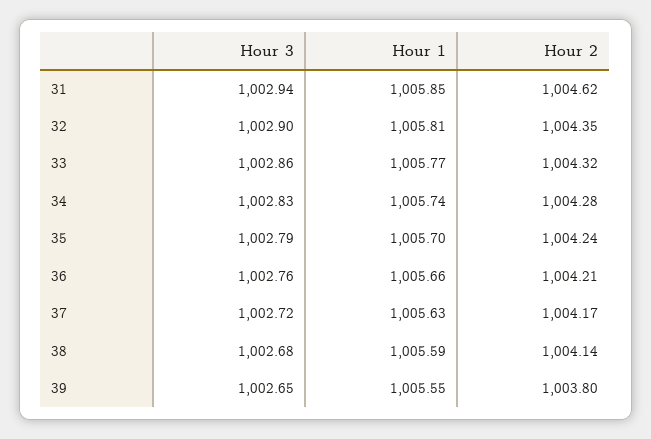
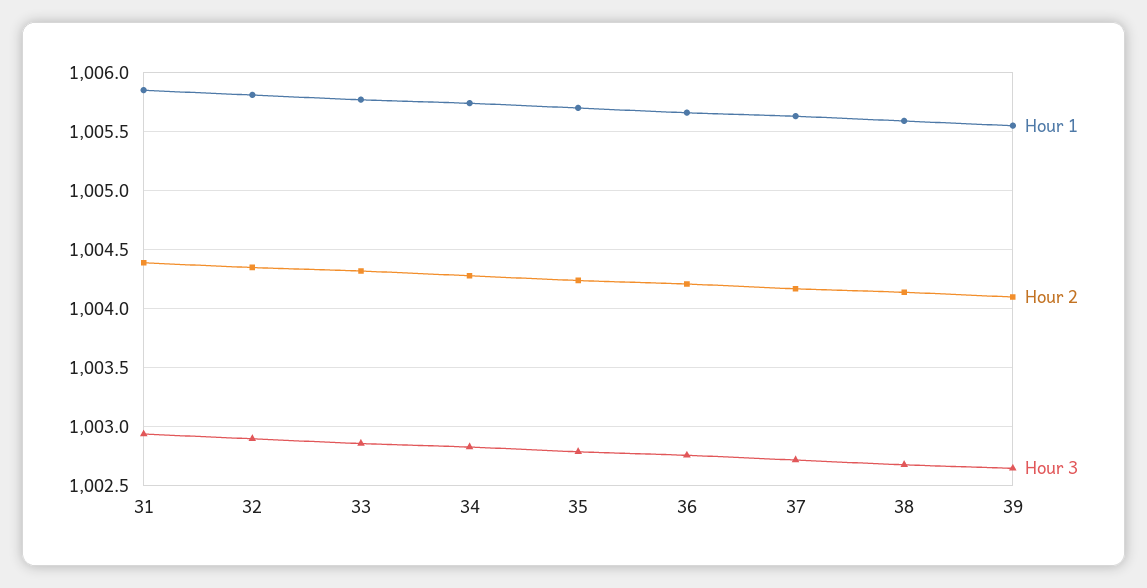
Hour 2, 31: 1004.62 -> 1004.4
Hour 2, 39: 1003.8 -> 1004.1

